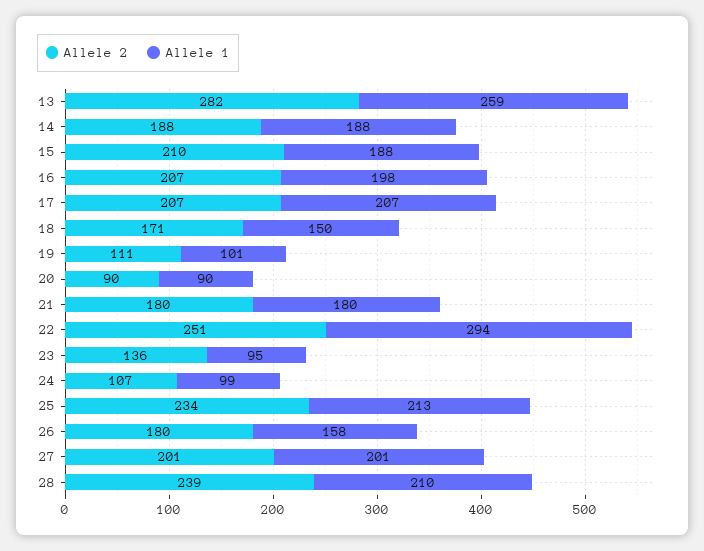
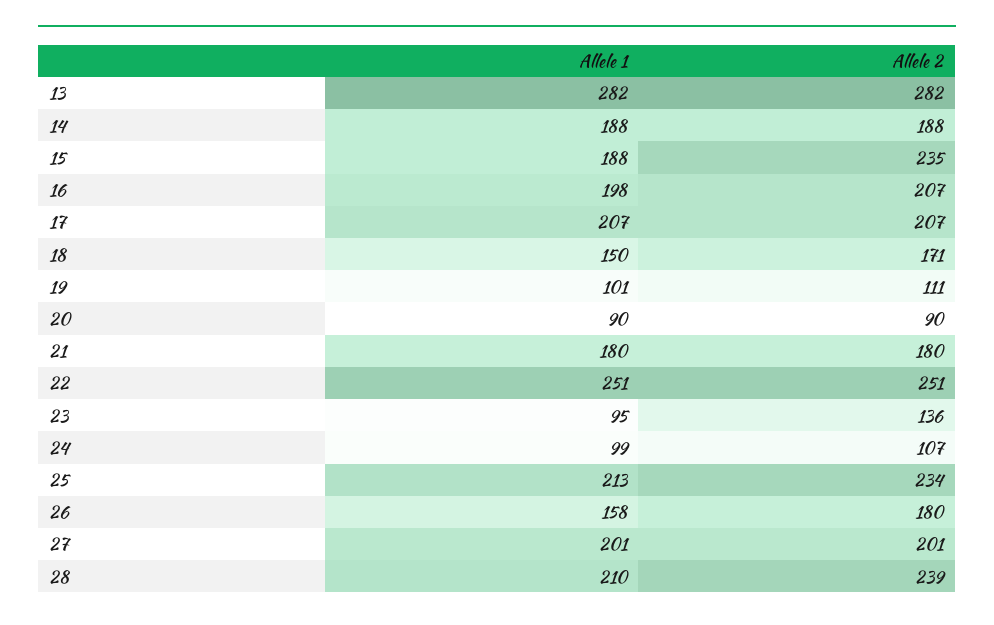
Allele 1, 13: 259 -> 282
Allele 2, 15: 210 -> 235
Allele 1, 22: 294 -> 251

